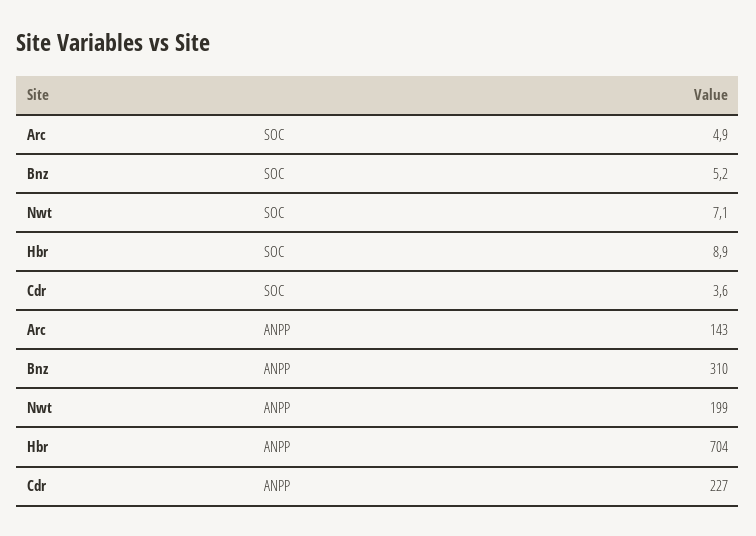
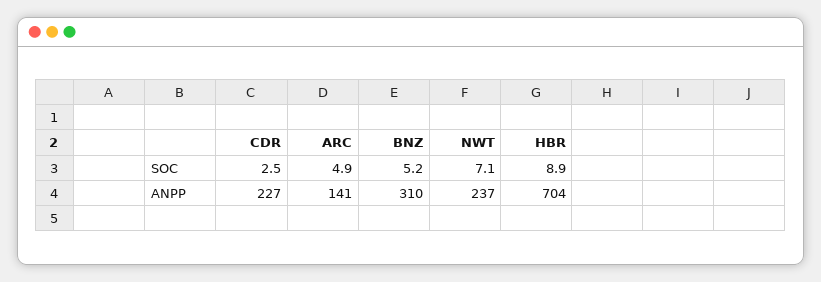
Cdr, SOC: 3.6 -> 2.5
Arc, ANPP: 143 -> 141
Nwt, ANPP: 199 -> 237

